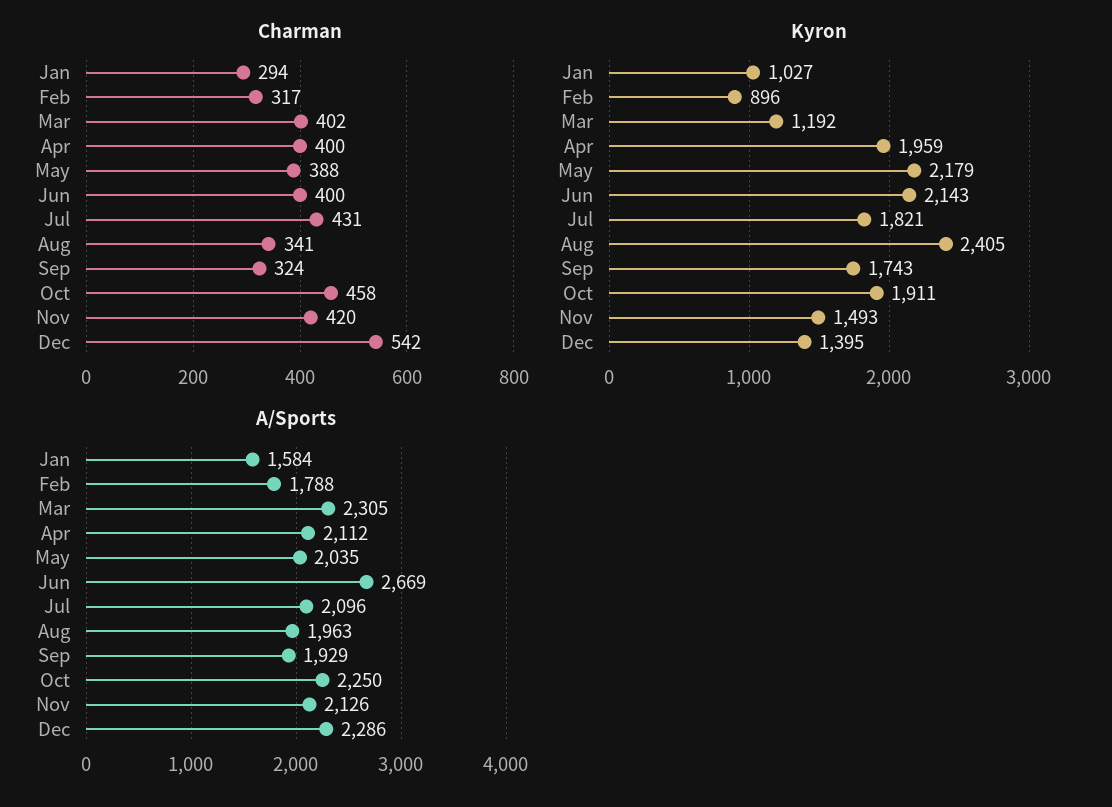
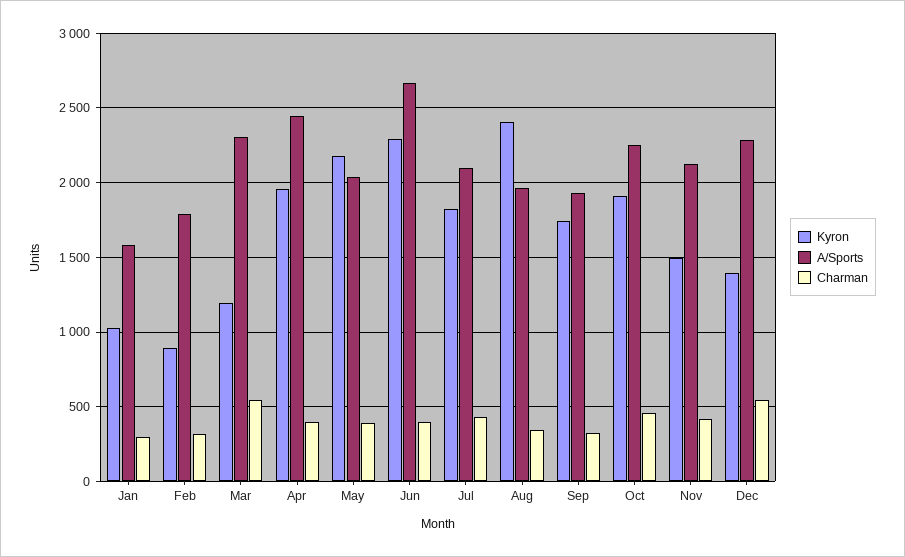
Charman, Mar: 402 -> 550
Kyron, Jun: 2143 -> 2300
A/Sports, Apr: 2112 -> 2450

